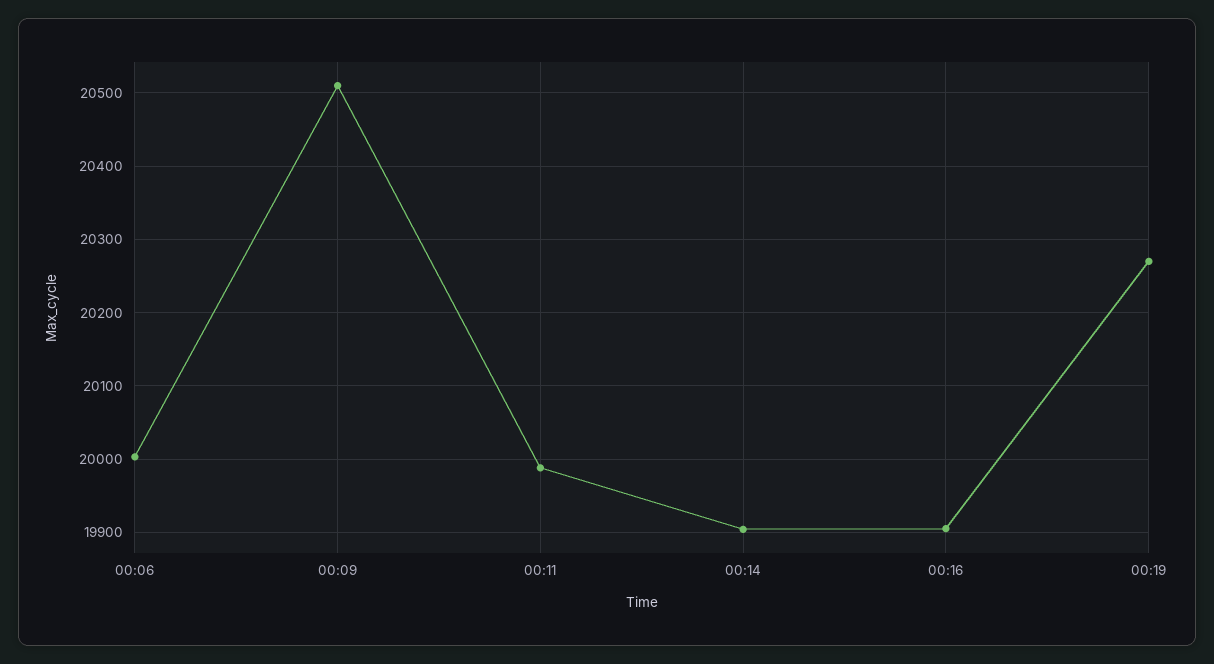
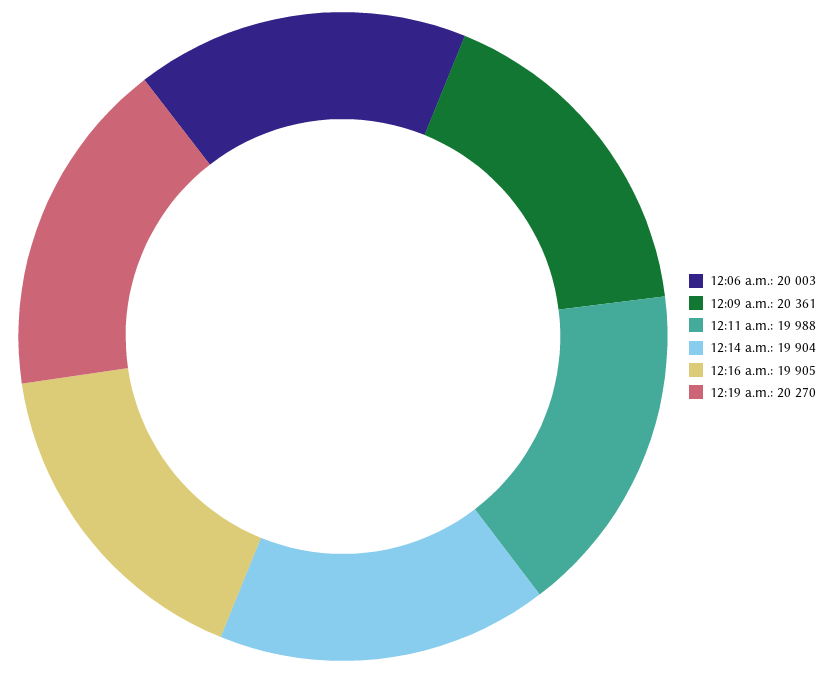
00:09: 20510 -> 20361

